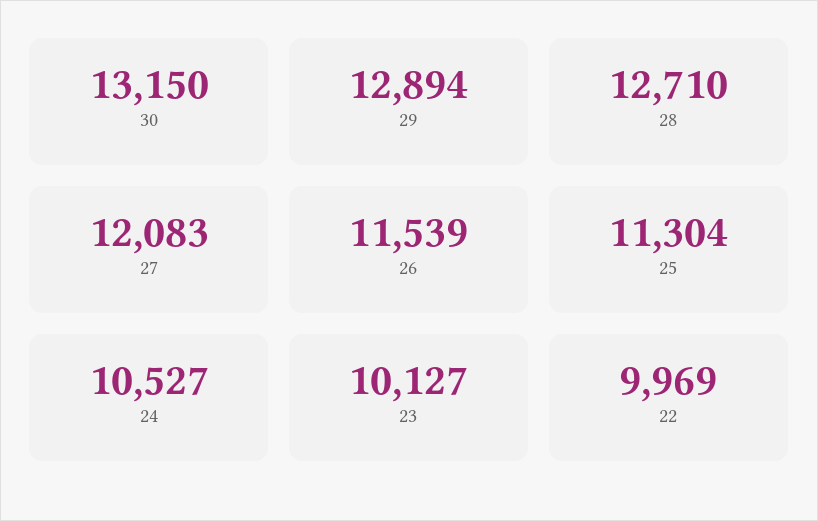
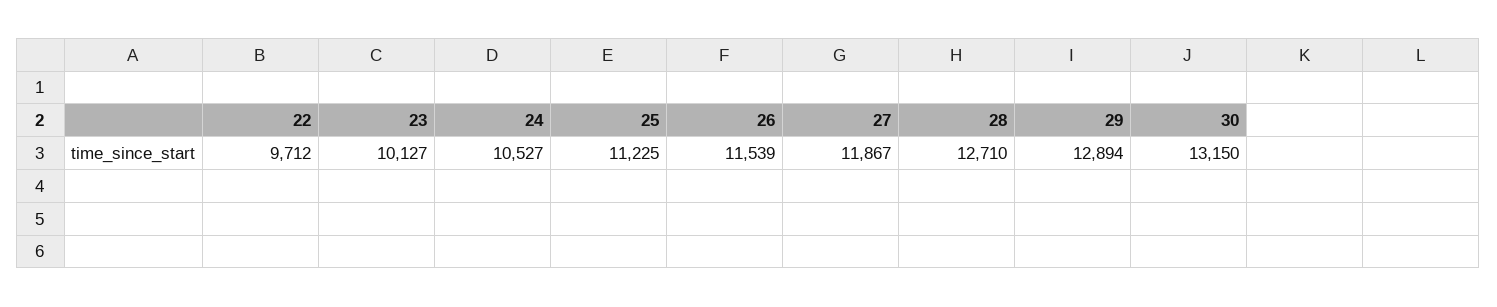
27: 12083 -> 11867
25: 11304 -> 11225
22: 9969 -> 9712

